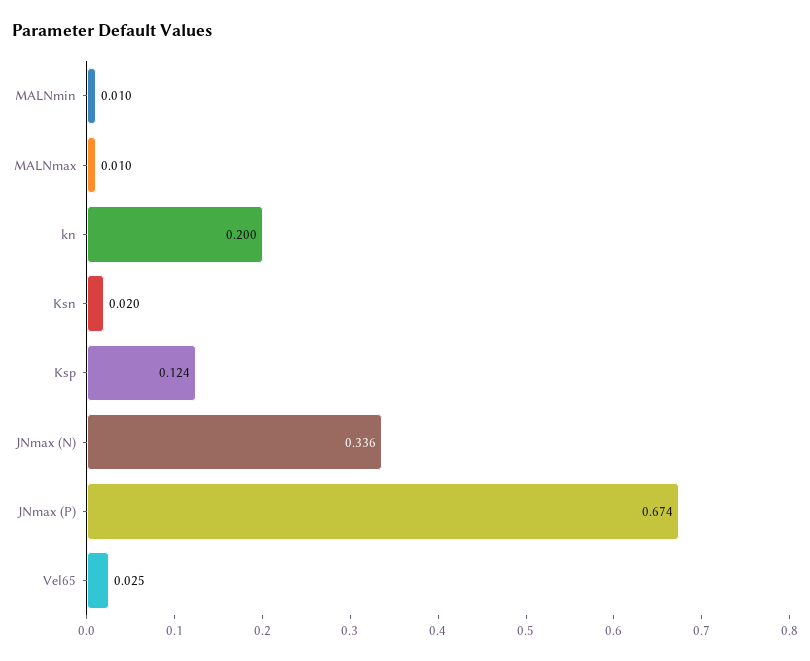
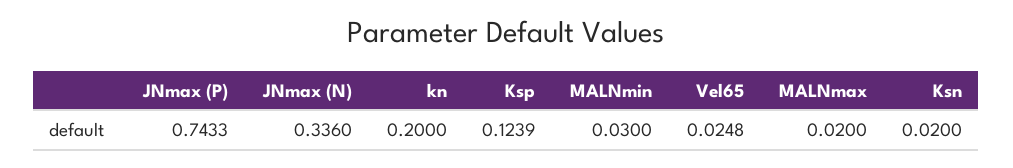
MALNmin: 0.01 -> 0.03
MALNmax: 0.01 -> 0.02
JNmax (P): 0.674 -> 0.7433

